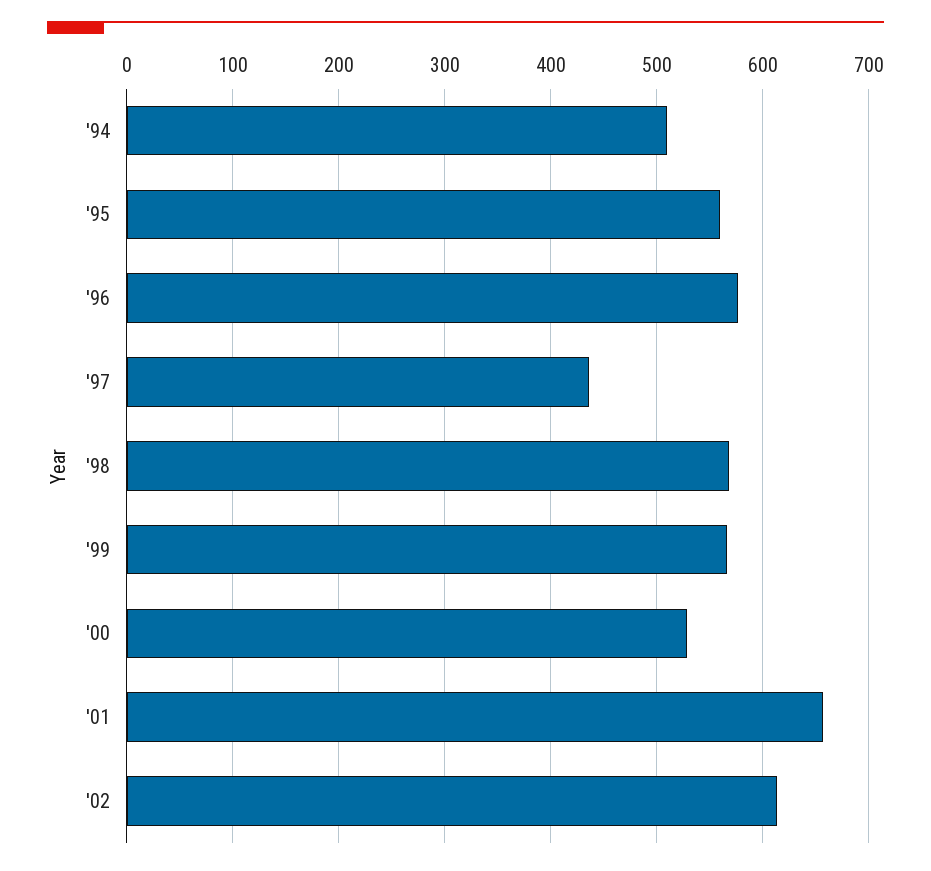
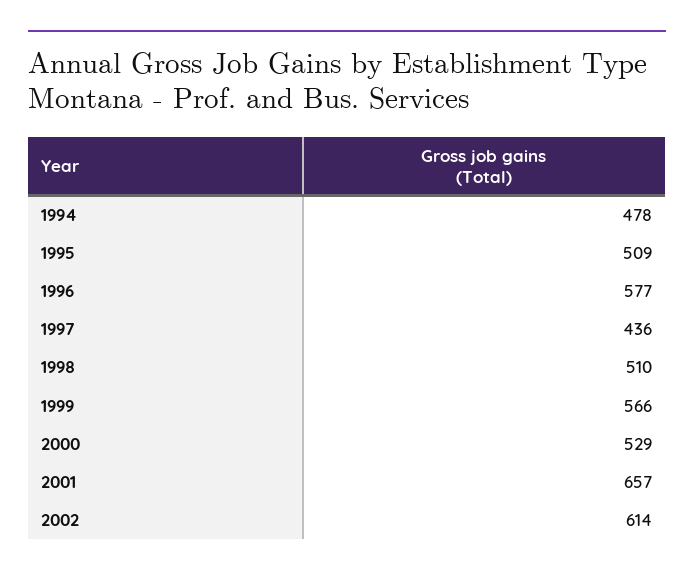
'94: 510 -> 478
'95: 560 -> 509
'98: 570 -> 510

